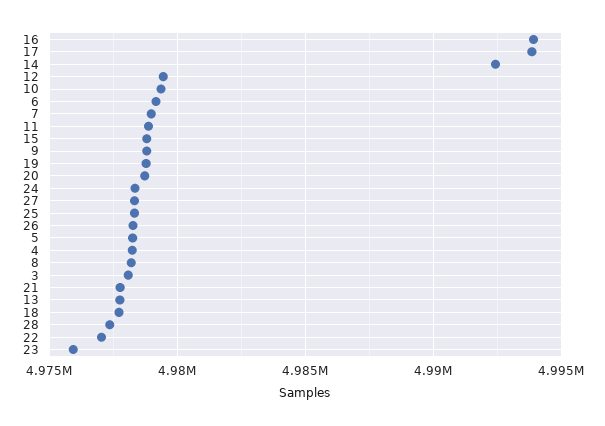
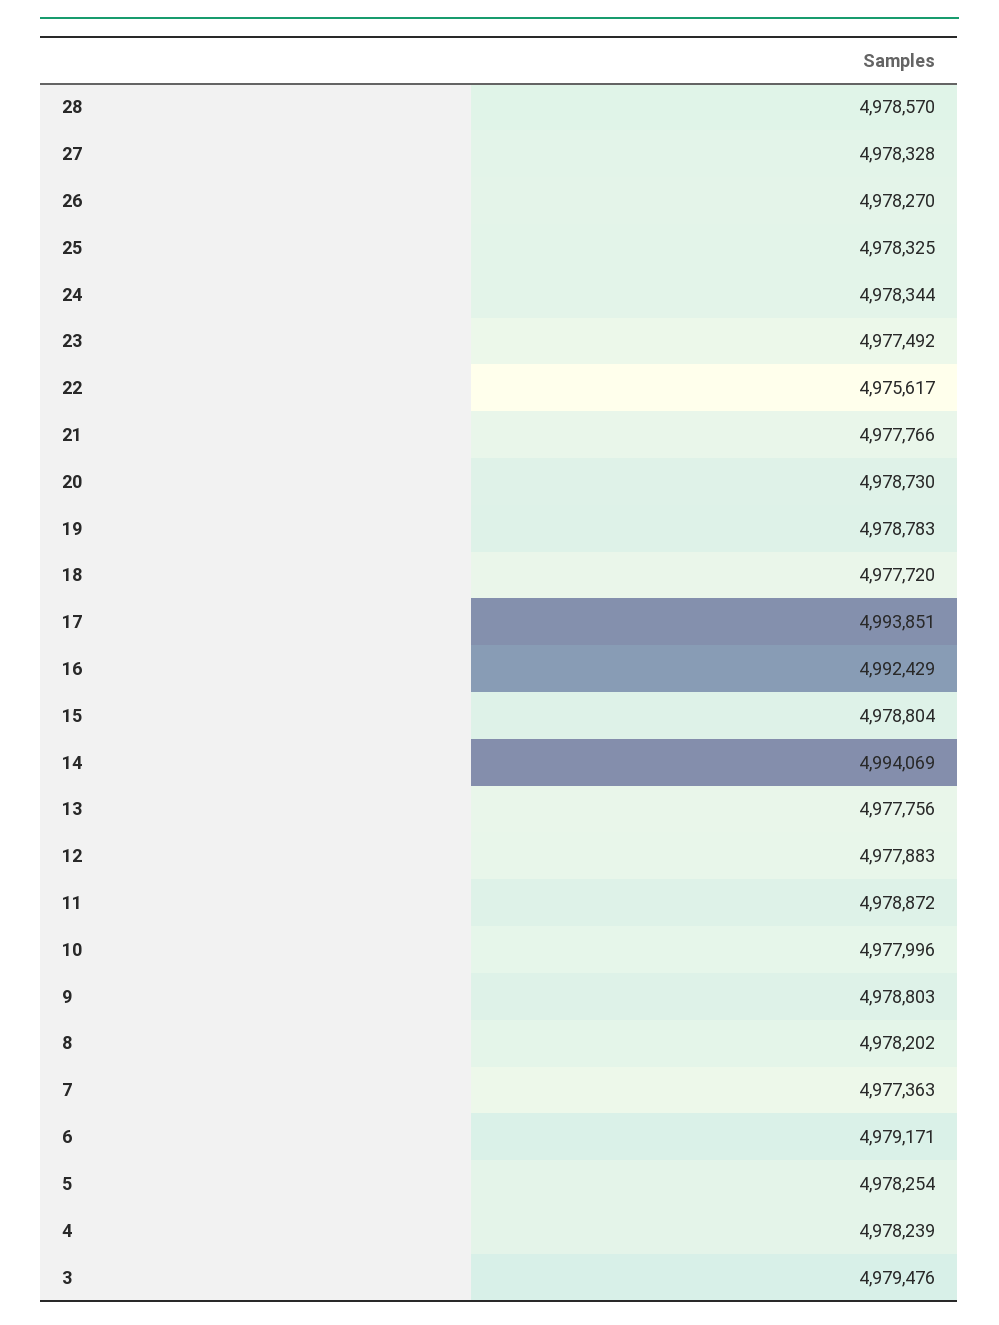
16: 4994000 -> 4992429
14: 4992500 -> 4994069
12: 4979500 -> 4977883
10: 4979500 -> 4977996
7: 4979000 -> 4977363
3: 4978000 -> 4979476
28: 4977500 -> 4978570
22: 4977000 -> 4975617
23: 4976000 -> 4977492

